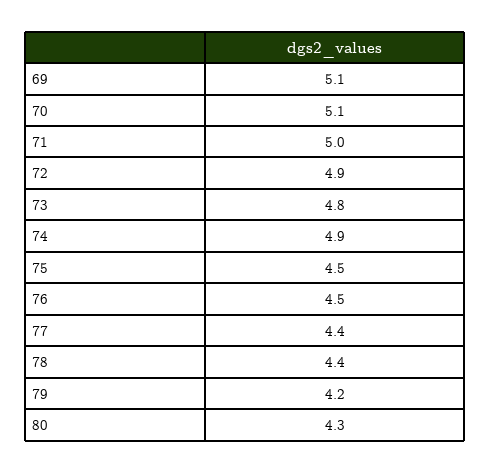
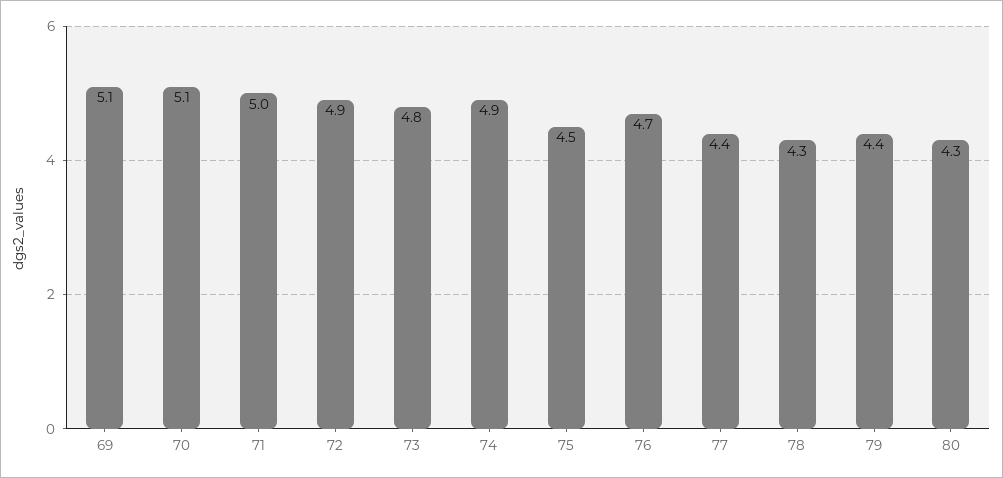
76: 4.5 -> 4.7
78: 4.4 -> 4.3
79: 4.2 -> 4.4

